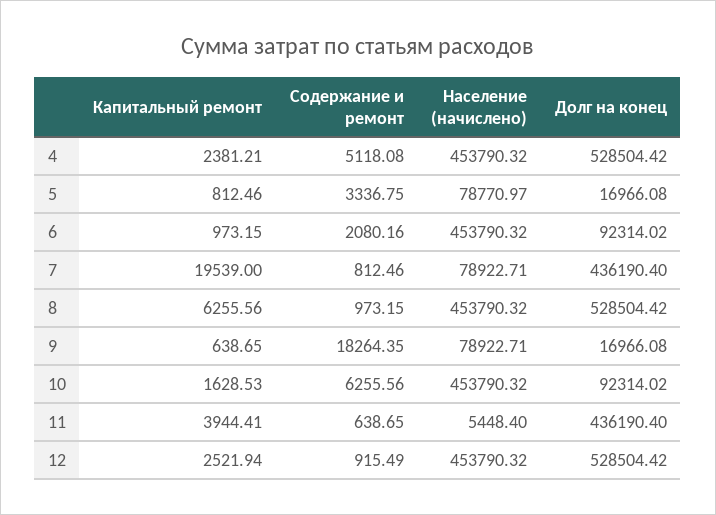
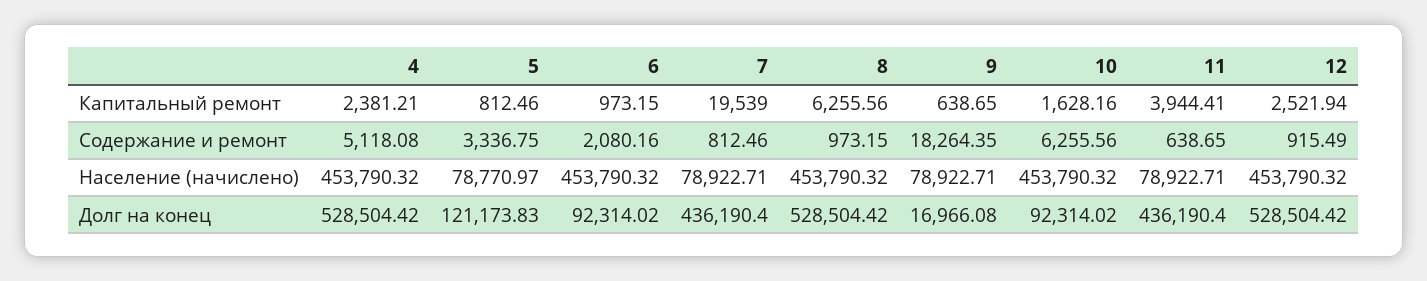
Долг на конец, 5: 16966.08 -> 121173.83
Капитальный ремонт, 10: 1628.53 -> 1628.16
Население (начислено), 11: 5448.4 -> 78922.71

